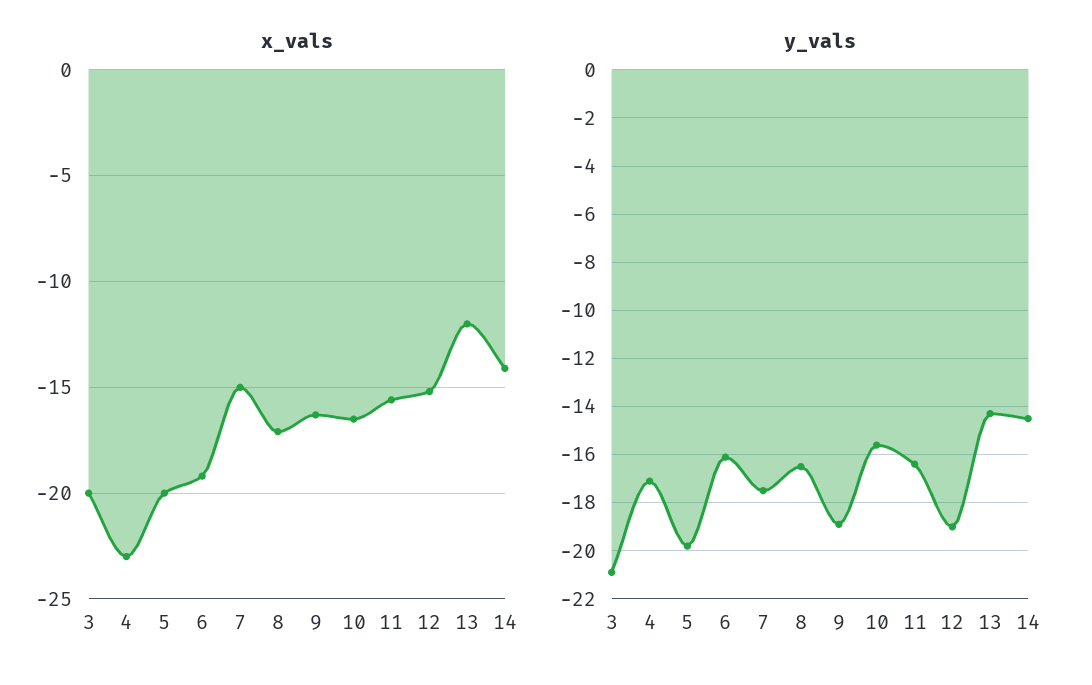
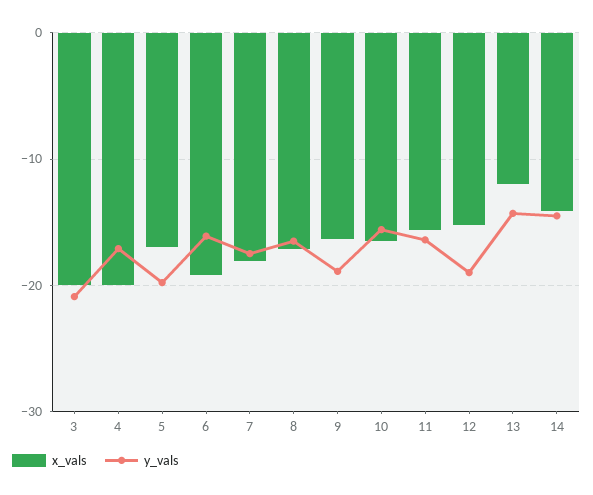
x_vals, 4: -23 -> -20
x_vals, 5: -20 -> -17
x_vals, 7: -15 -> -18

